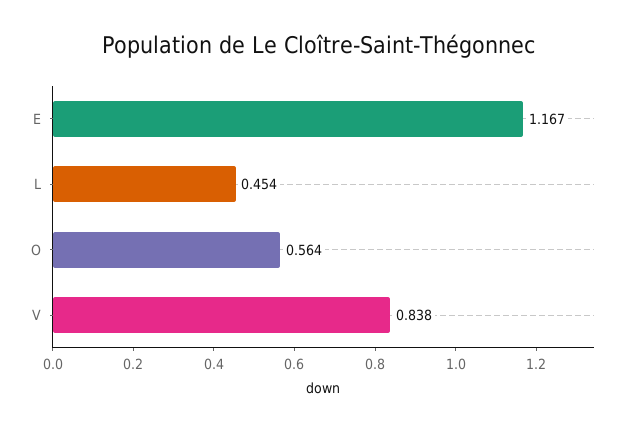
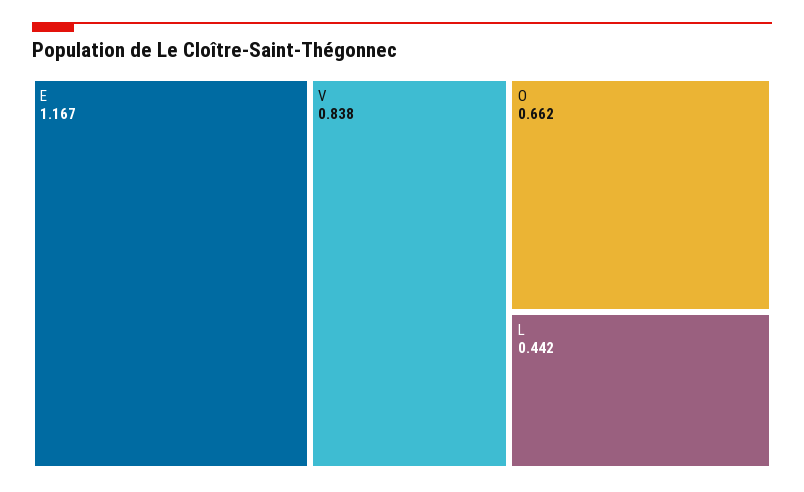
L: 0.454 -> 0.442
O: 0.564 -> 0.662

